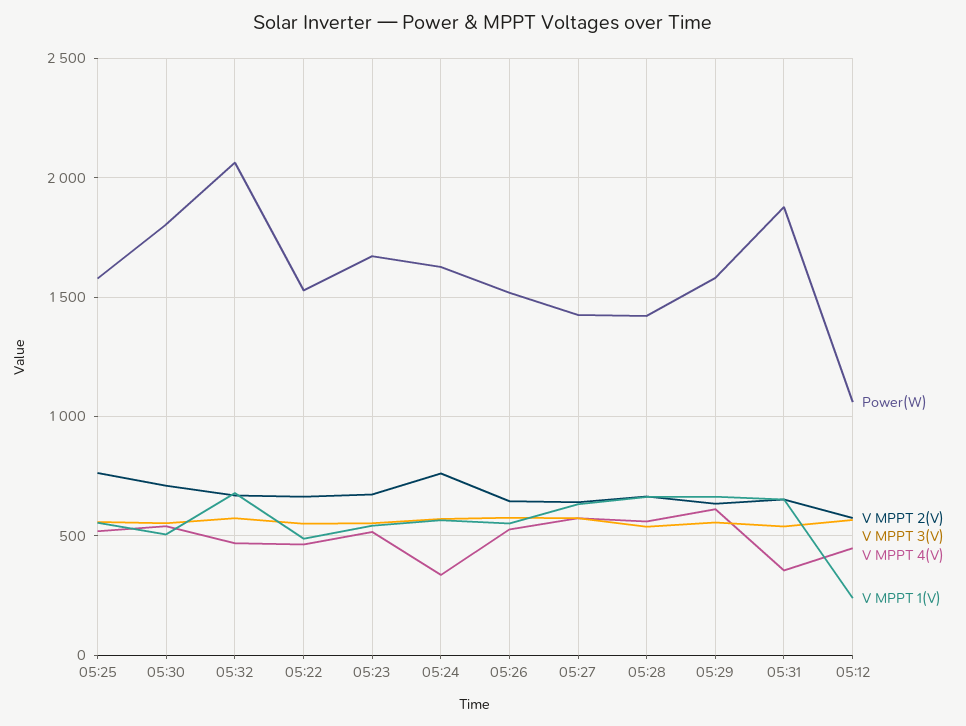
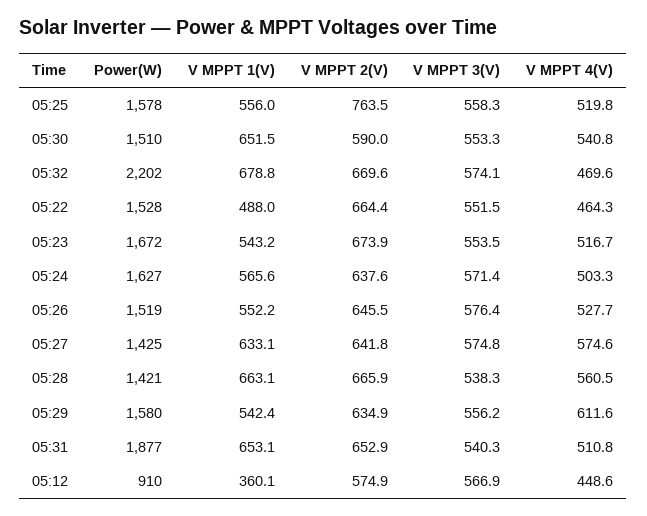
Power(W), 05:30: 1800 -> 1510
V MPPT 2(V), 05:30: 700 -> 590
V MPPT 1(V), 05:30: 500 -> 651.5
Power(W), 05:32: 2050 -> 2202
V MPPT 2(V), 05:24: 750 -> 637.6
V MPPT 4(V), 05:24: 350 -> 503.3
V MPPT 1(V), 05:29: 650 -> 542.4
V MPPT 4(V), 05:31: 350 -> 510.8
Power(W), 05:12: 1050 -> 910
V MPPT 1(V), 05:12: 250 -> 360.1

